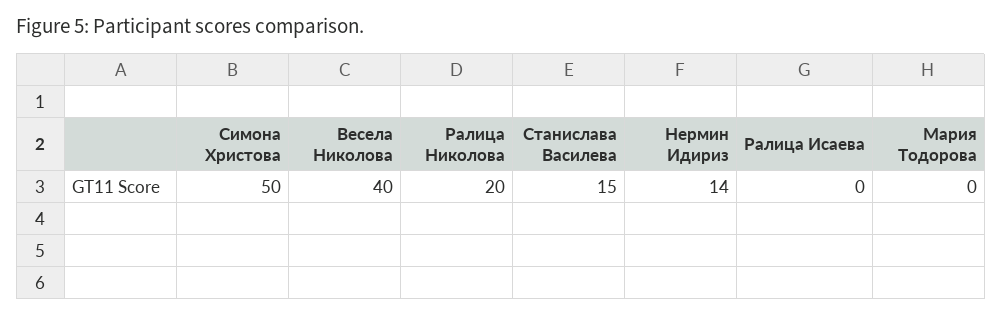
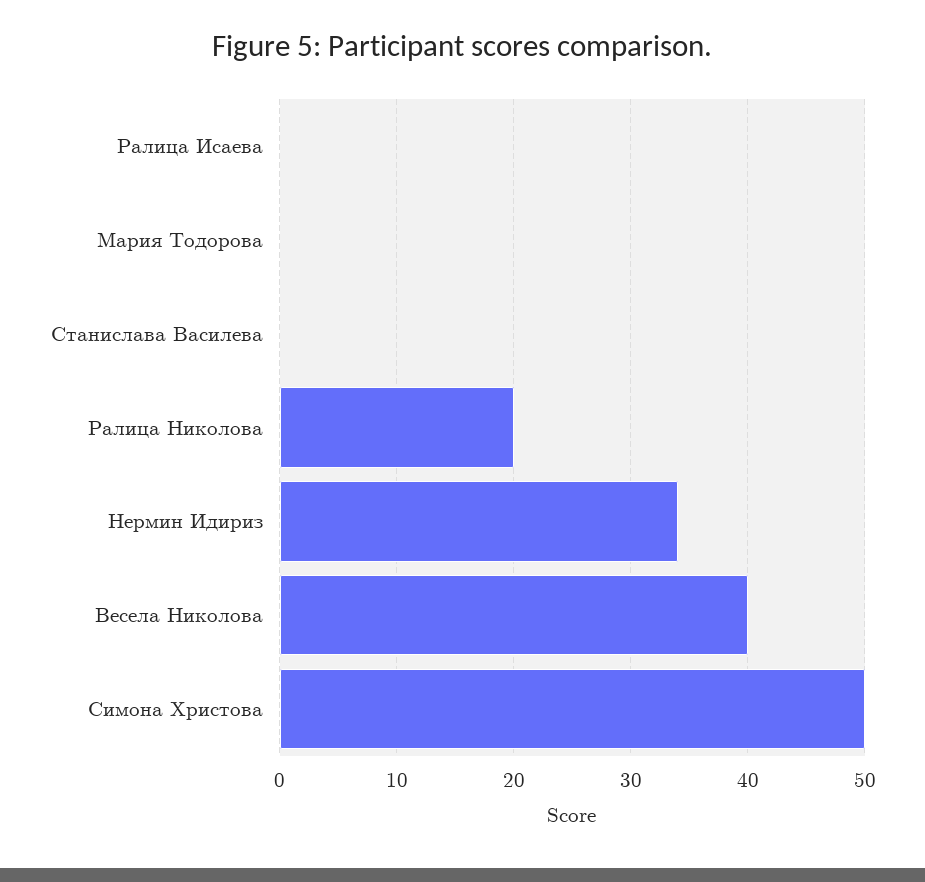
Станислава Василева: 15 -> 0
Нермин Идириз: 14 -> 34

